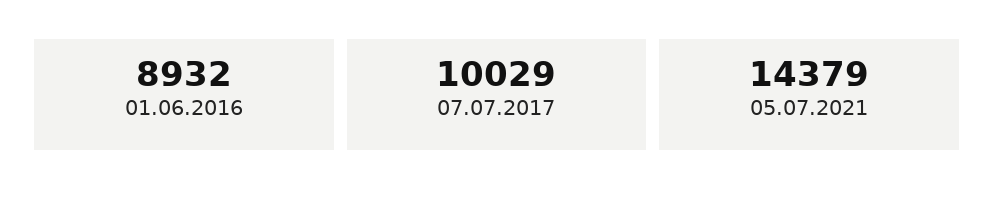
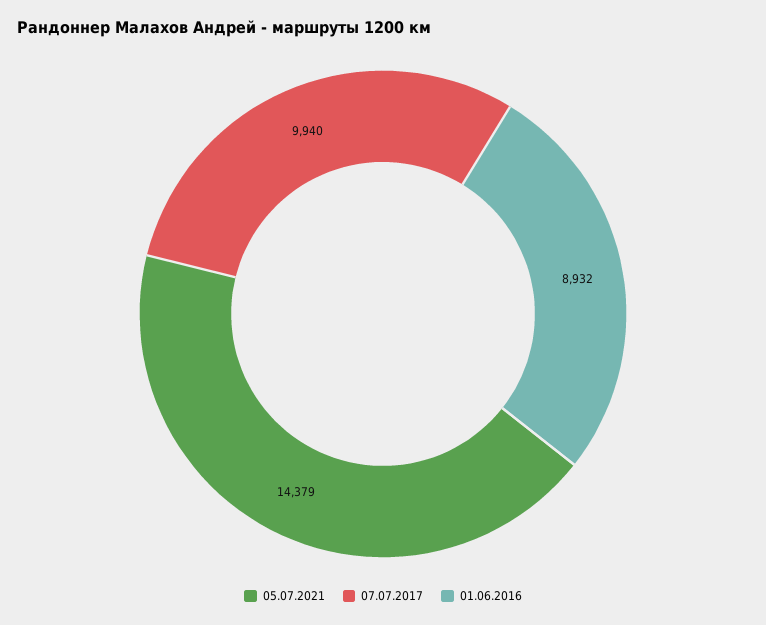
07.07.2017: 10029 -> 9940

